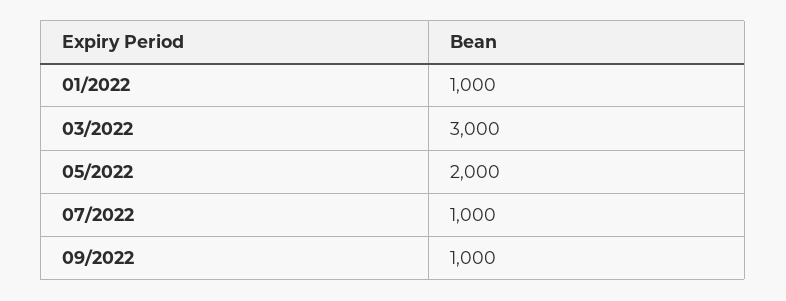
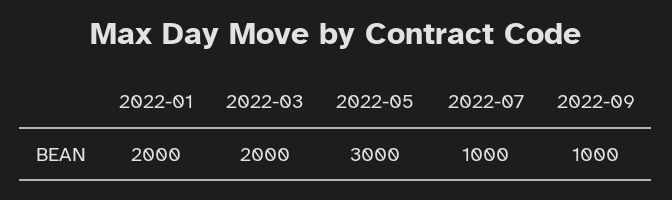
01/2022: 1000 -> 2000
03/2022: 3000 -> 2000
05/2022: 2000 -> 3000

